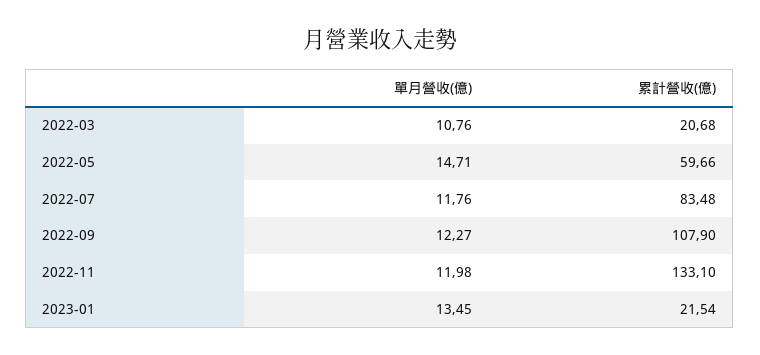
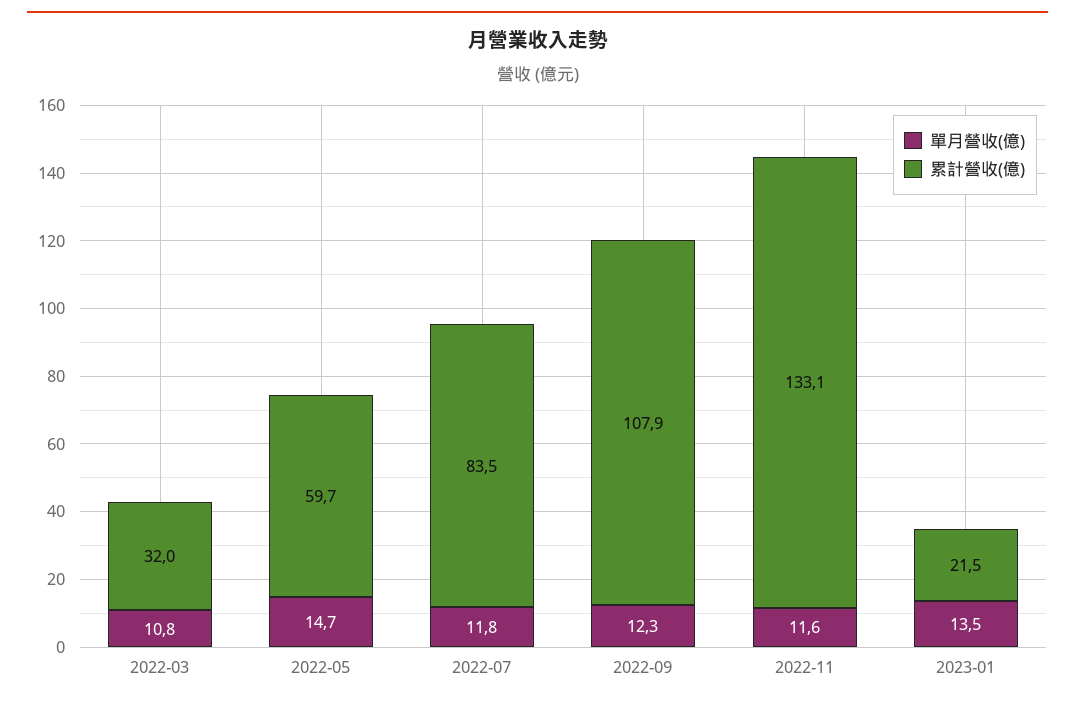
累計營收(億), 2022-03: 20.68 -> 32
單月營收(億), 2022-11: 11.98 -> 11.6

